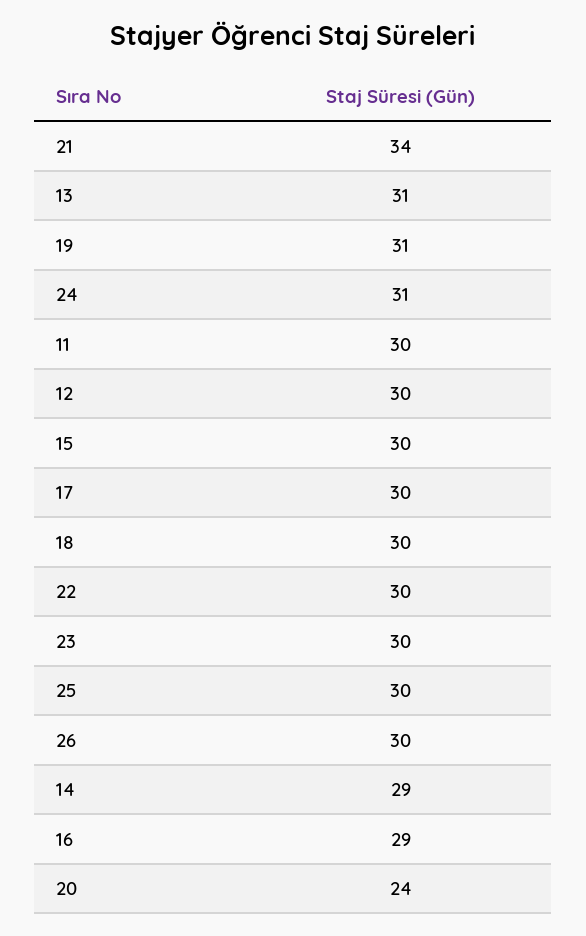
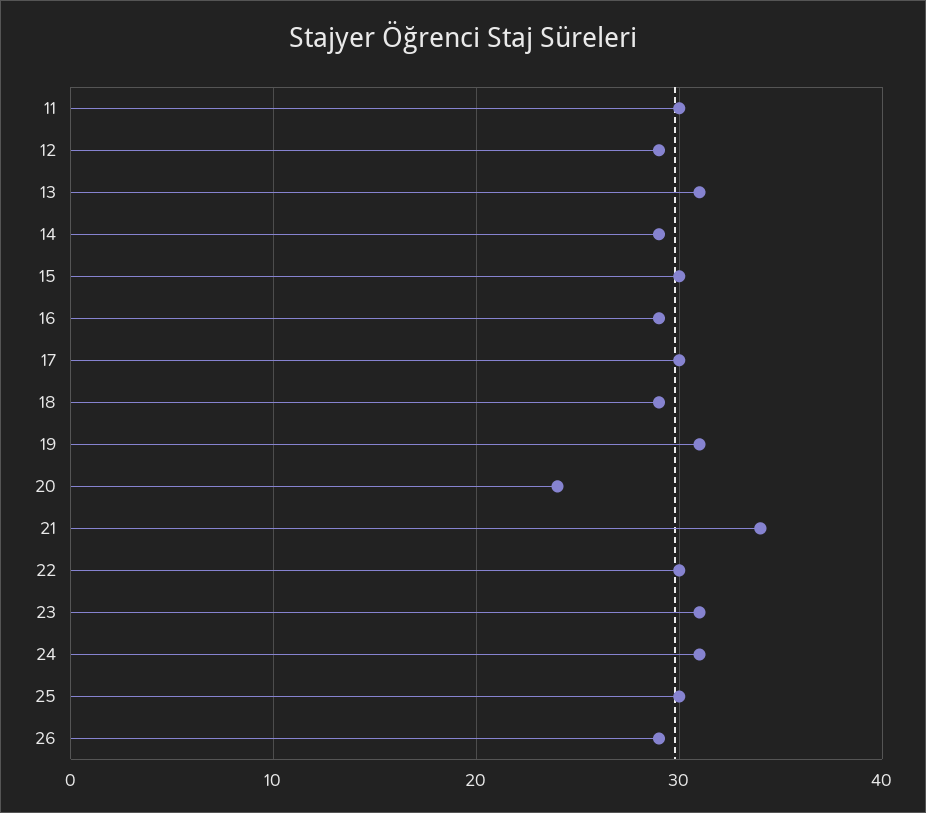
12: 30 -> 29
18: 30 -> 29
23: 30 -> 31
26: 30 -> 29

